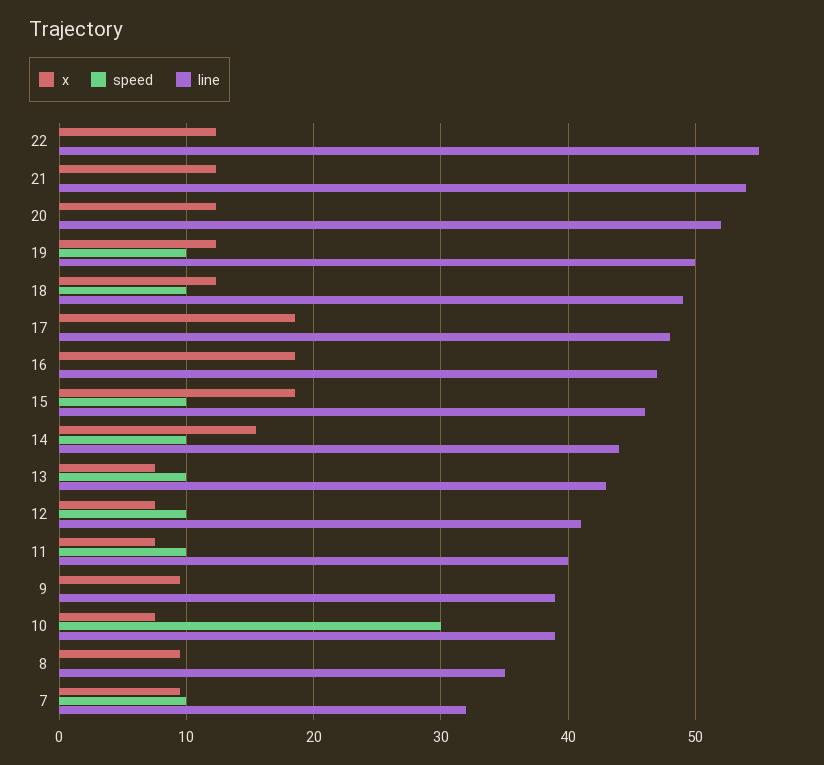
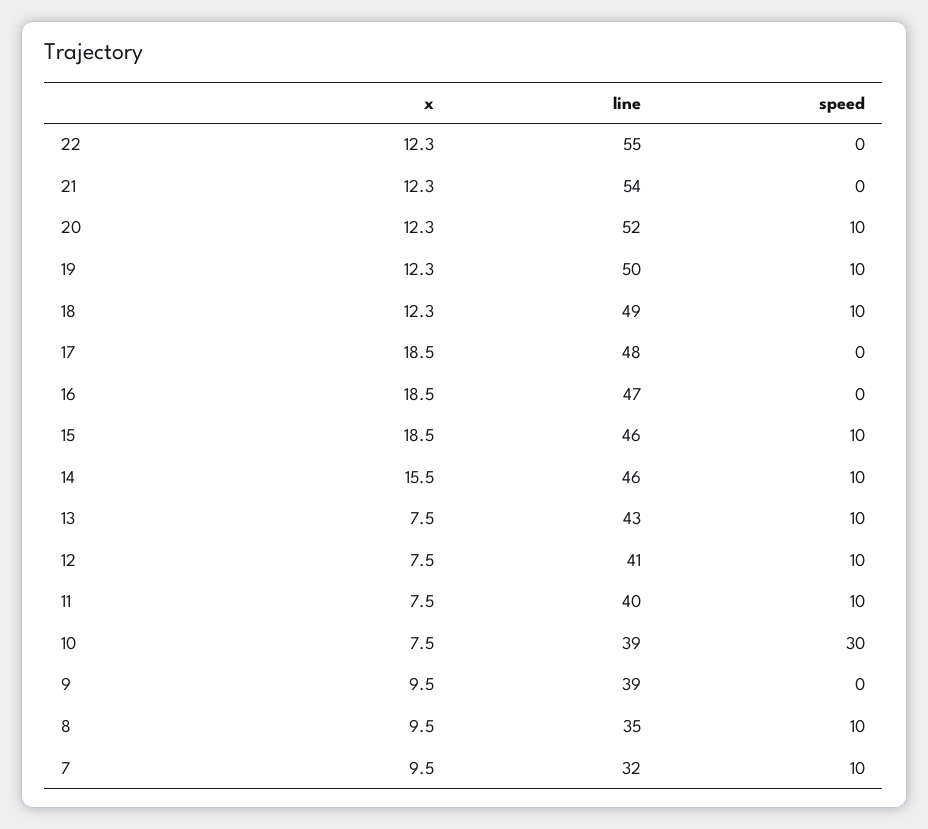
speed, 20: 0 -> 10
line, 14: 44 -> 46
speed, 8: 0 -> 10

